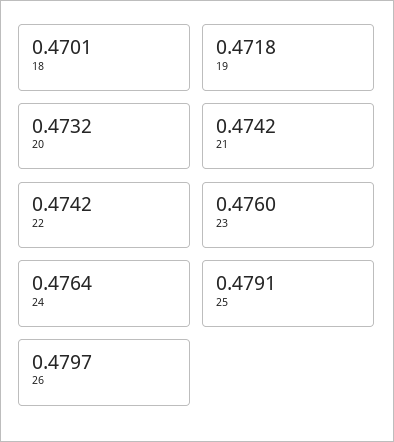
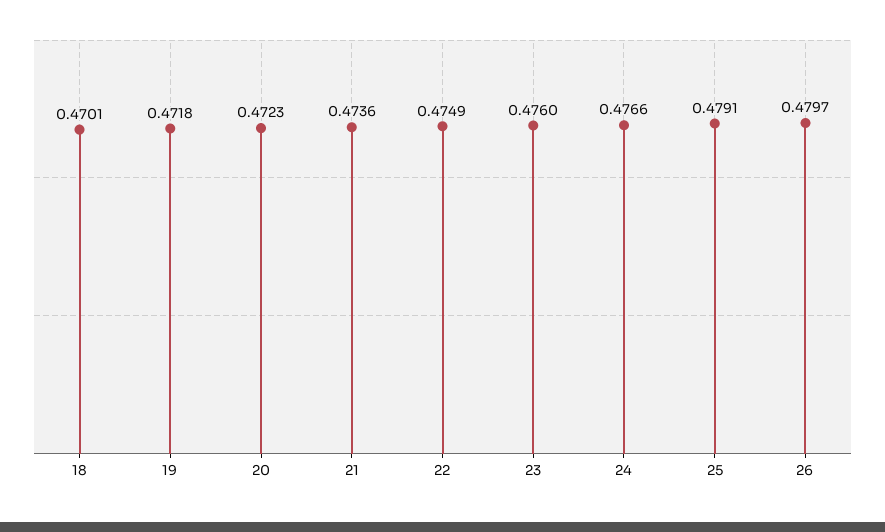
20: 0.4732 -> 0.4723
21: 0.4742 -> 0.4736
22: 0.4742 -> 0.4749
24: 0.4764 -> 0.4766

